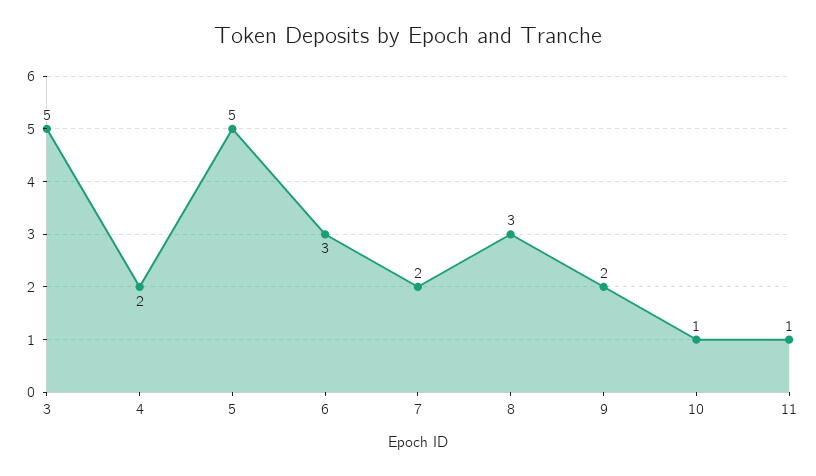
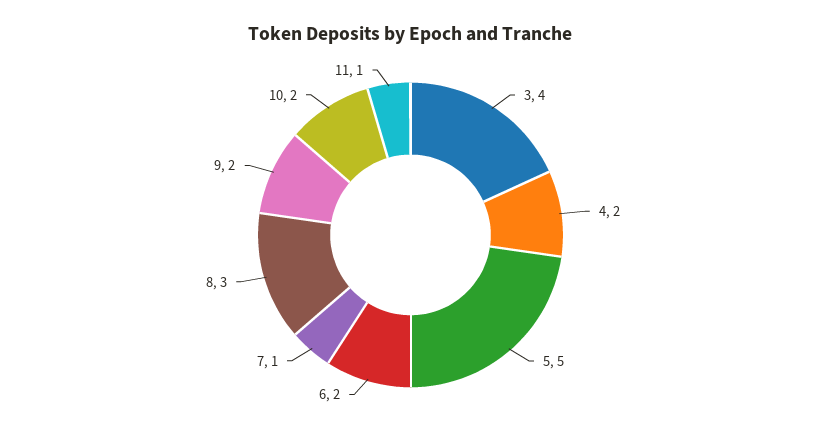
3: 5 -> 4
6: 3 -> 2
7: 2 -> 1
10: 1 -> 2

